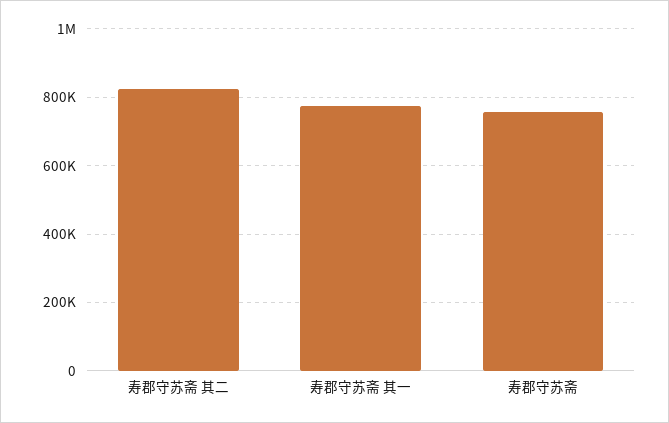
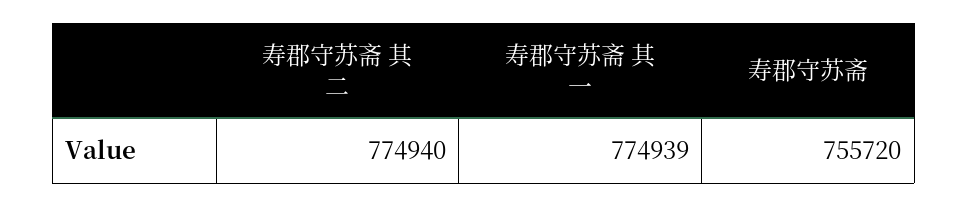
寿郡守苏斋 其二: 820000 -> 774940

